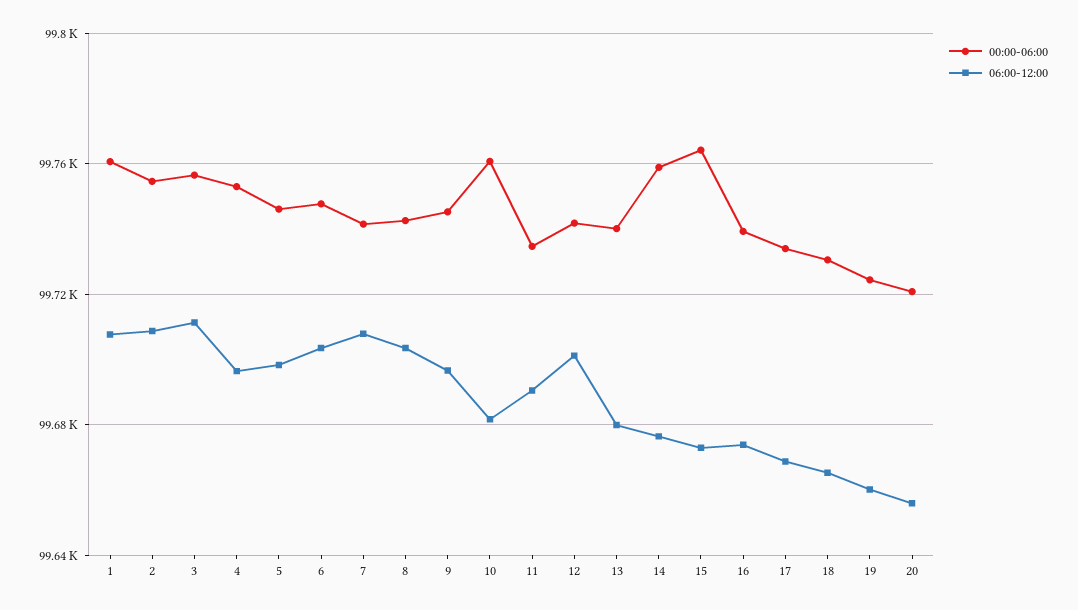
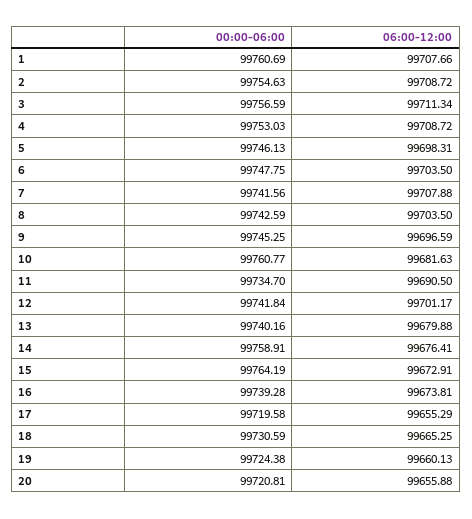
06:00-12:00, 4: 99695 -> 99708.72
00:00-06:00, 17: 99735 -> 99719.58
06:00-12:00, 17: 99670 -> 99655.29

